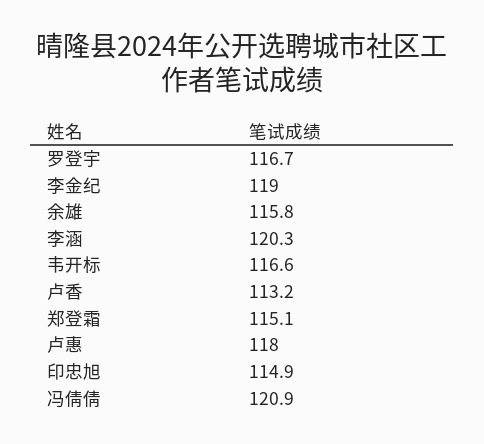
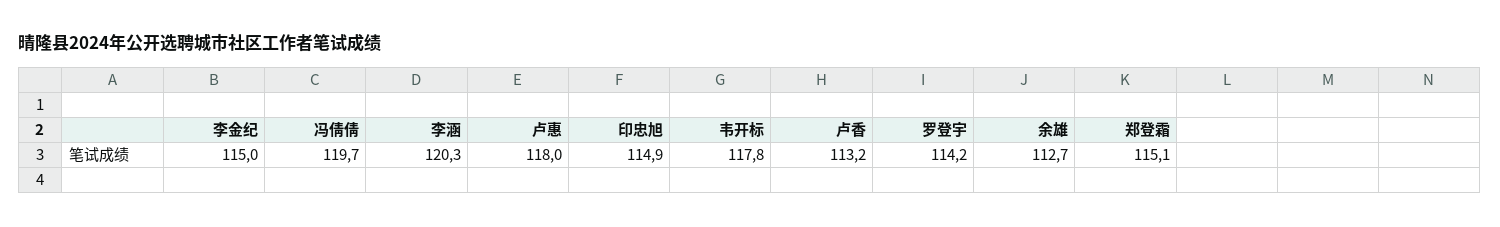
罗登宇: 116.7 -> 114.2
李金纪: 119 -> 115
余雄: 115.8 -> 112.7
韦开标: 116.6 -> 117.8
冯倩倩: 120.9 -> 119.7

